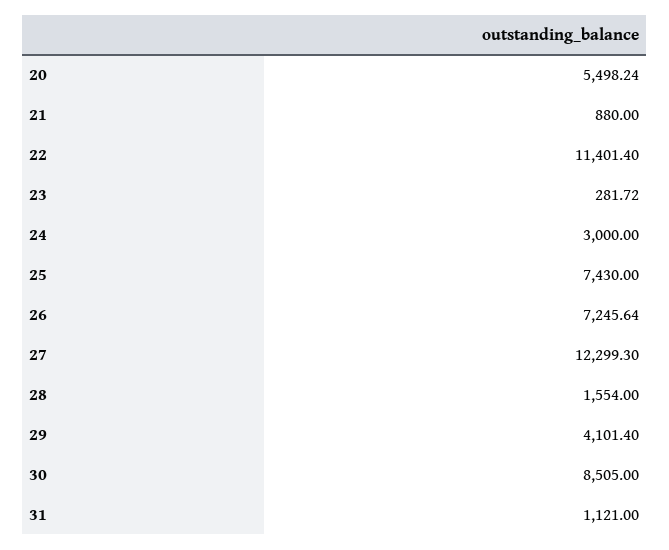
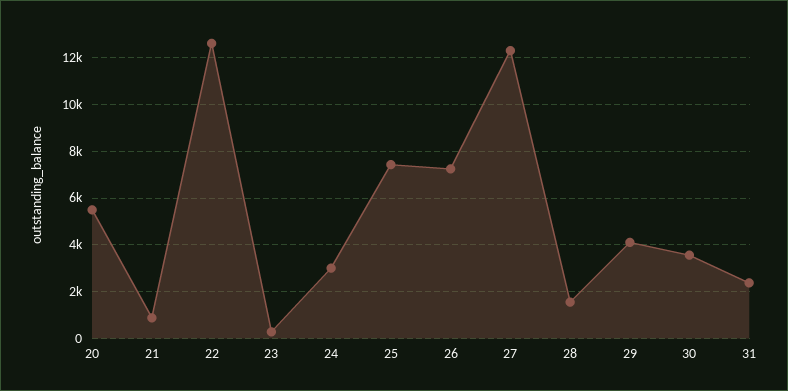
22: 11401.4 -> 12500
30: 8505 -> 3500
31: 1121 -> 2500

